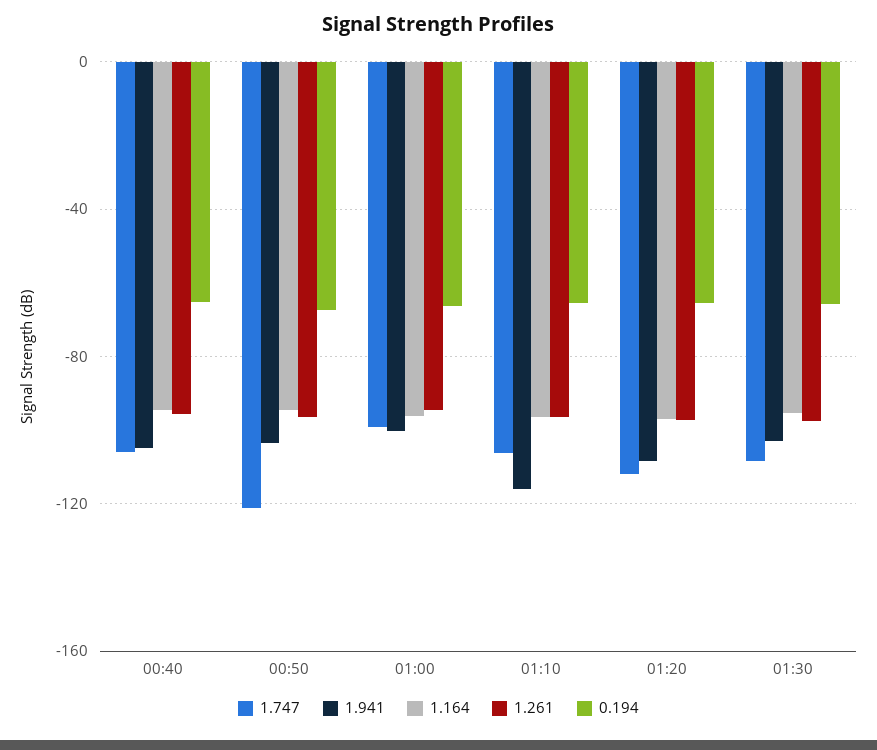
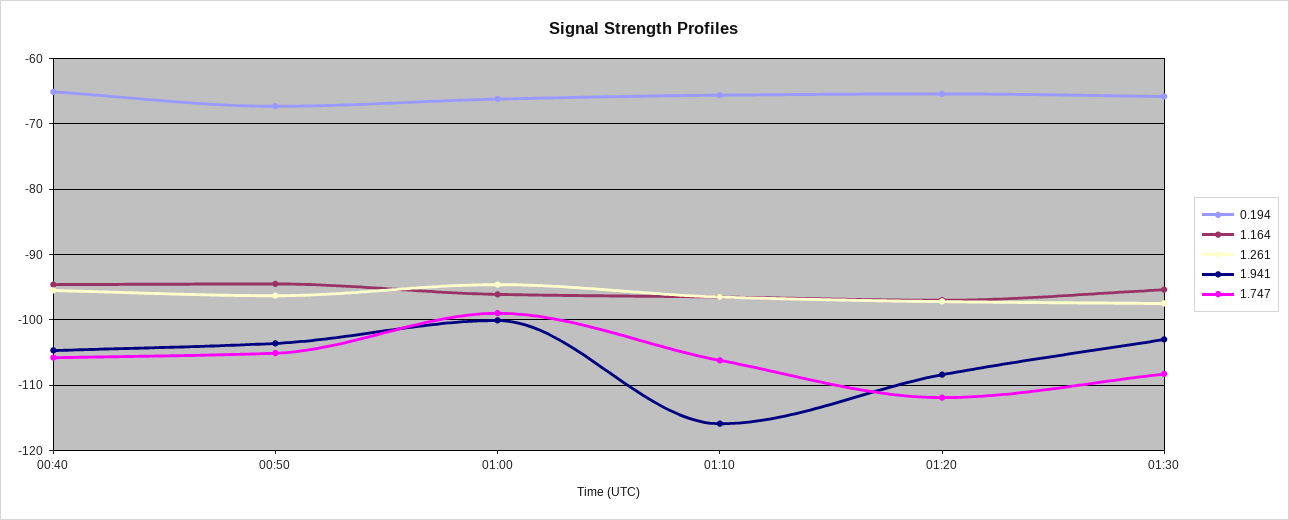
1.747, 00:50: -120 -> -105

